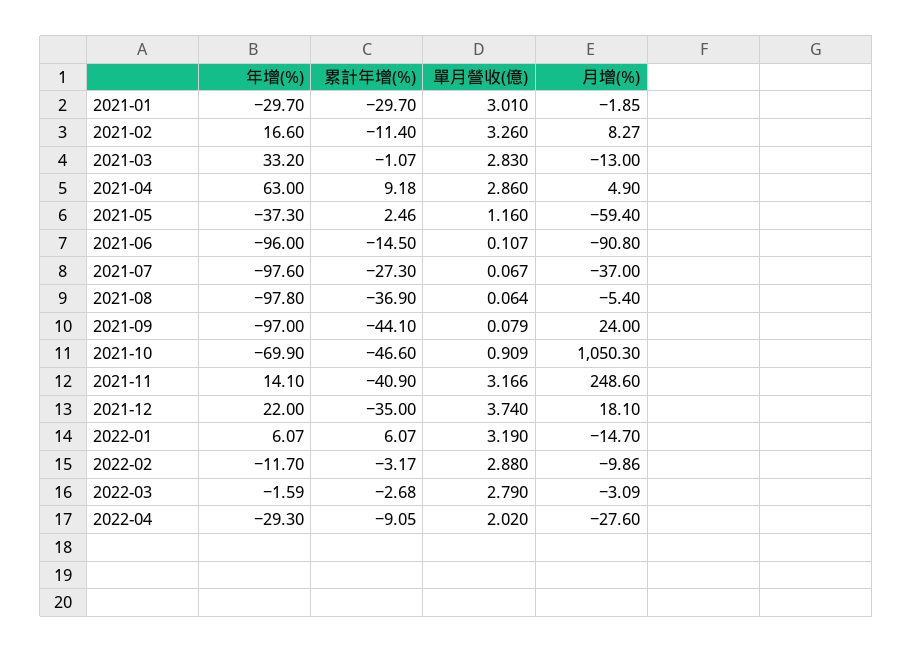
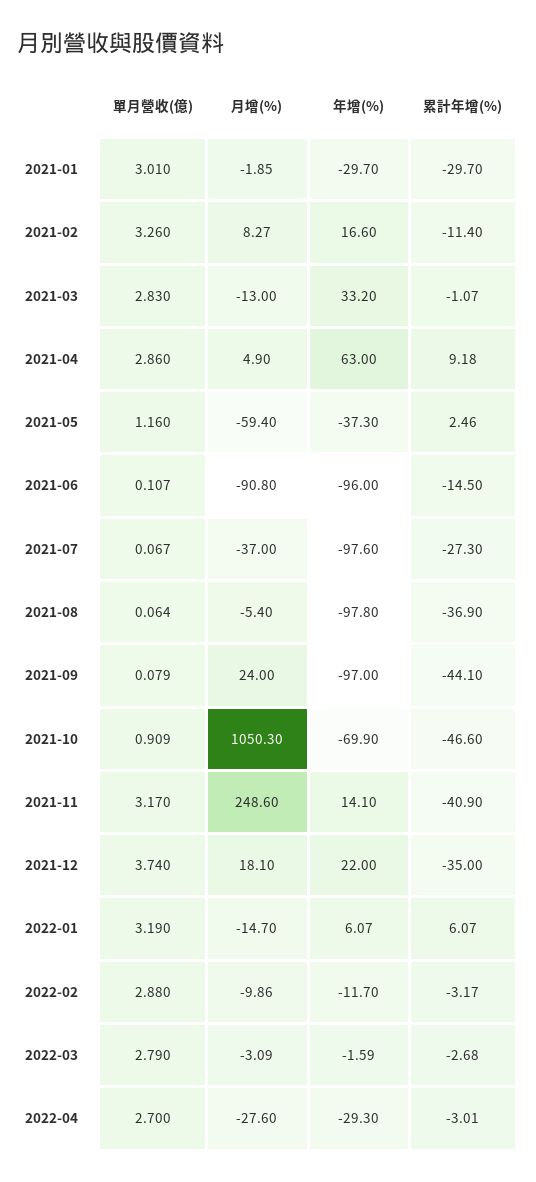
單月營收(億), 2021-11: 3.166 -> 3.17
累計年增(%), 2022-04: -9.05 -> -3.01
單月營收(億), 2022-04: 2.02 -> 2.7

